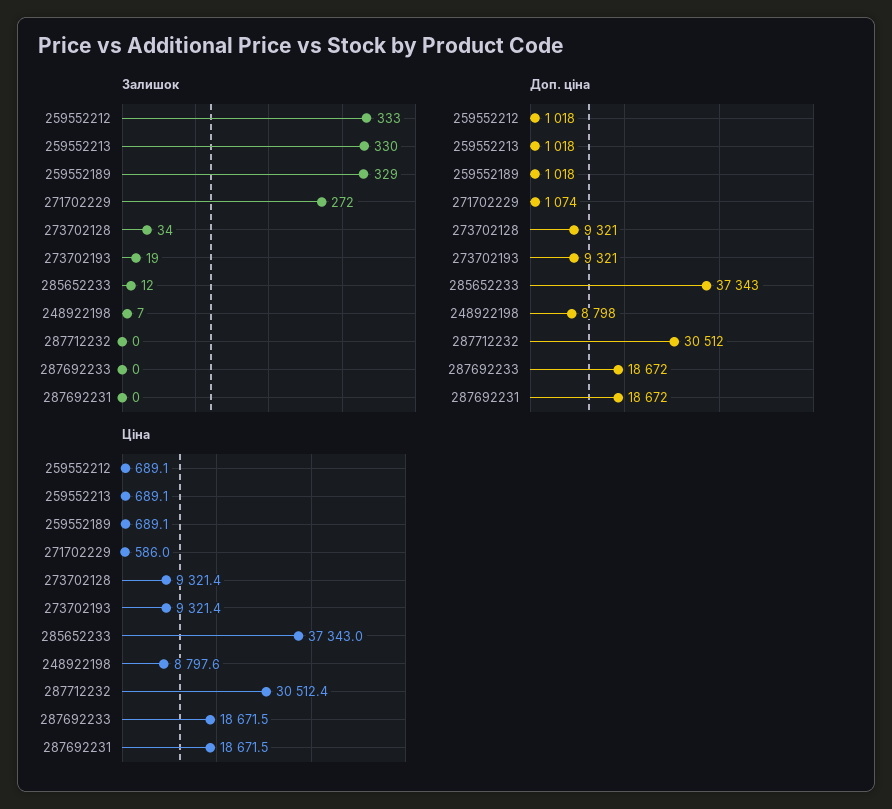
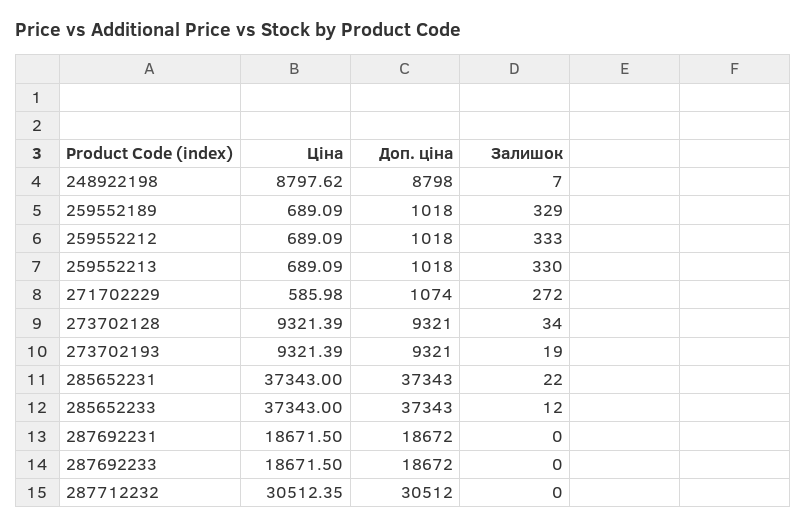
Ціна, 285652231: none -> 37343
Доп. ціна, 285652231: none -> 37343
Залишок, 285652231: none -> 22

